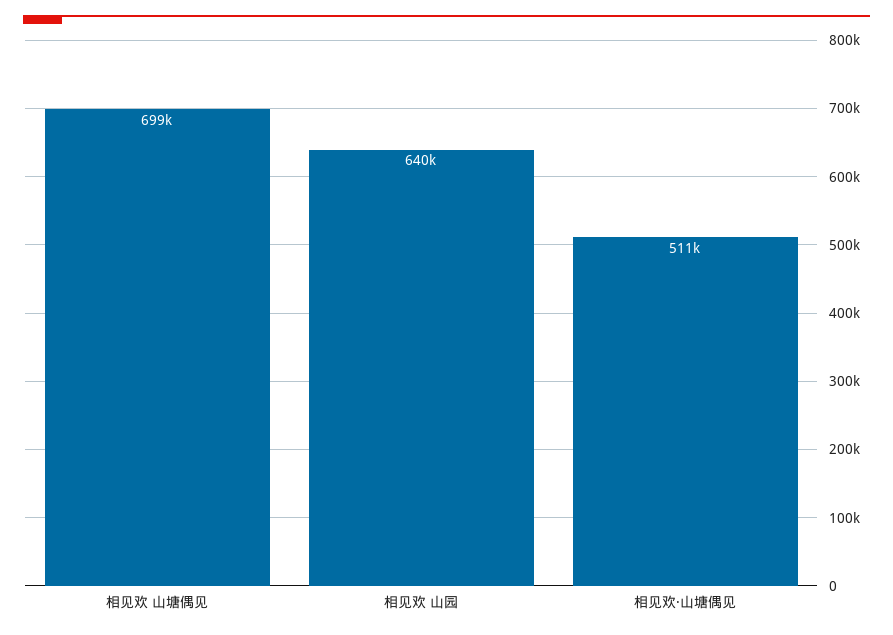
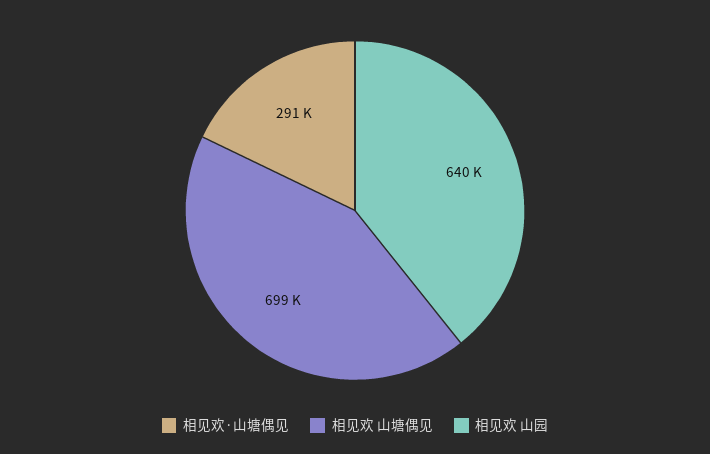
相见欢·山塘偶见: 511000 -> 291000

